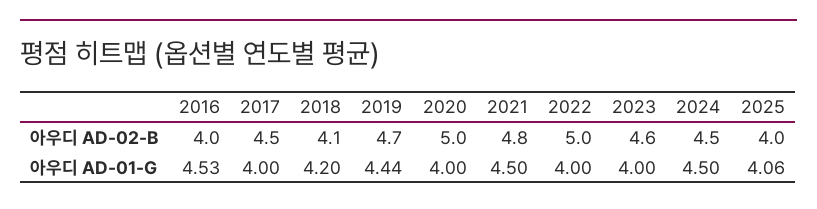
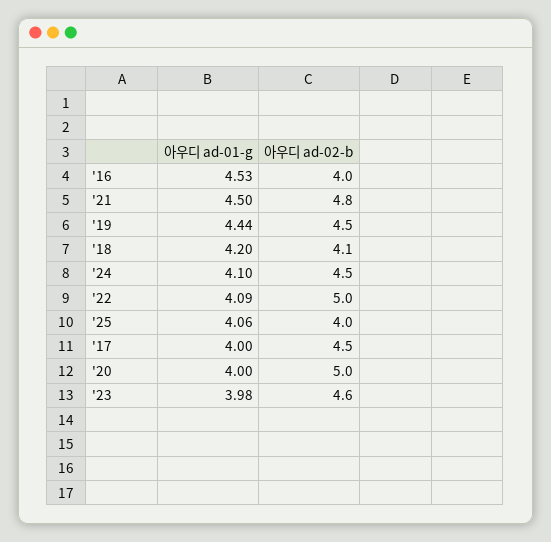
2019, 아우디 AD-02-B: 4.7 -> 4.5
2022, 아우디 AD-01-G: 4 -> 4.09
2023, 아우디 AD-01-G: 4 -> 3.98
2024, 아우디 AD-01-G: 4.5 -> 4.1

